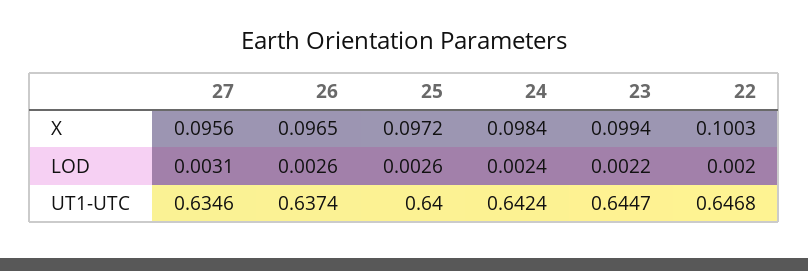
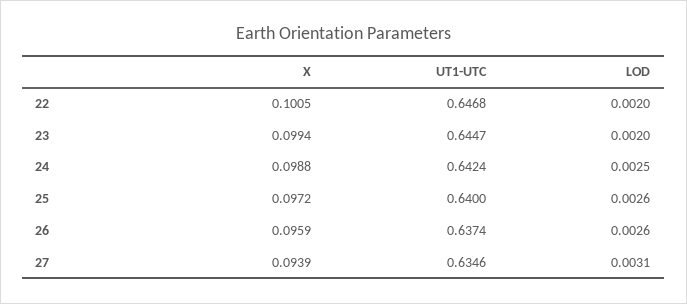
27, X: 0.0956 -> 0.0939
26, X: 0.0965 -> 0.0959
24, X: 0.0984 -> 0.0988
22, X: 0.1003 -> 0.1005
24, LOD: 0.0024 -> 0.0025
23, LOD: 0.0022 -> 0.002

